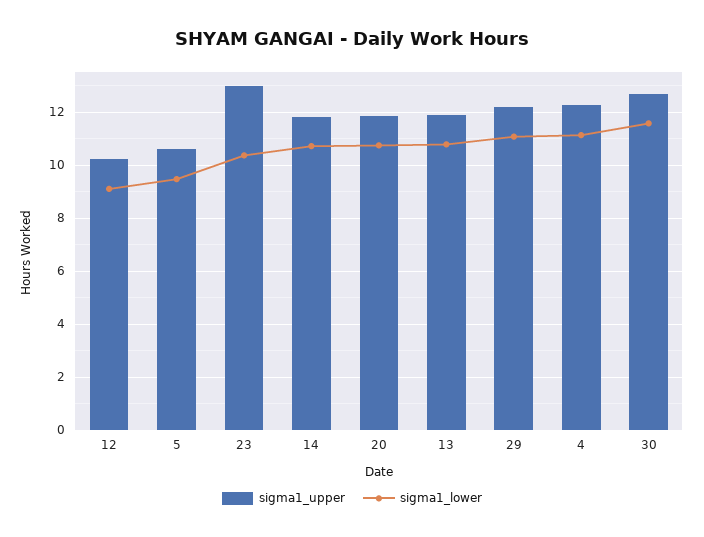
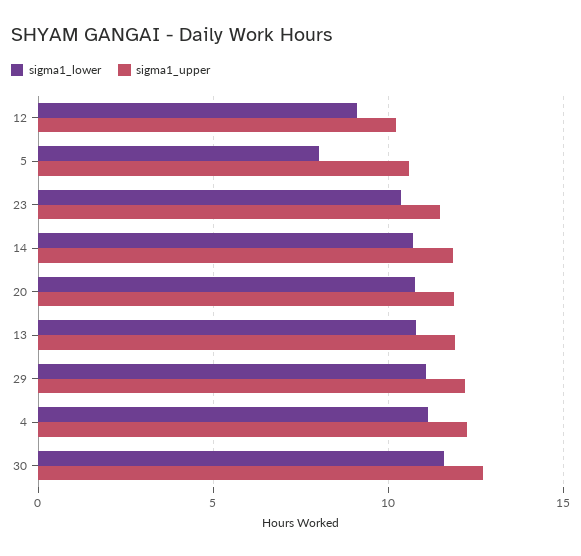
sigma1_lower, 5: 9.5 -> 8
sigma1_upper, 23: 13 -> 11.5

